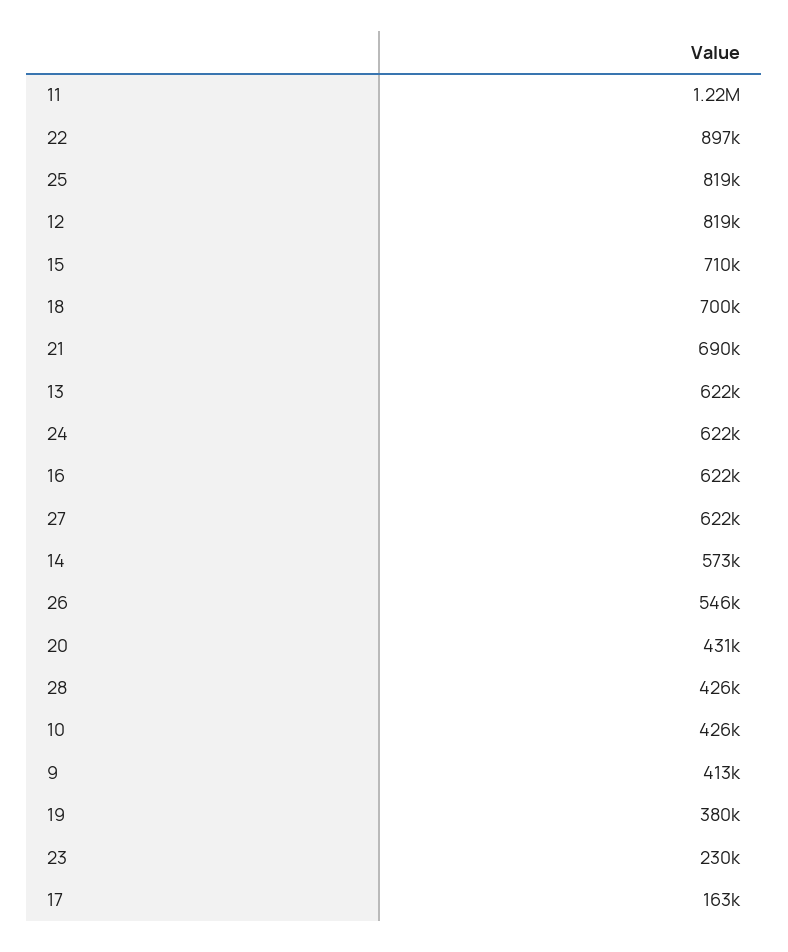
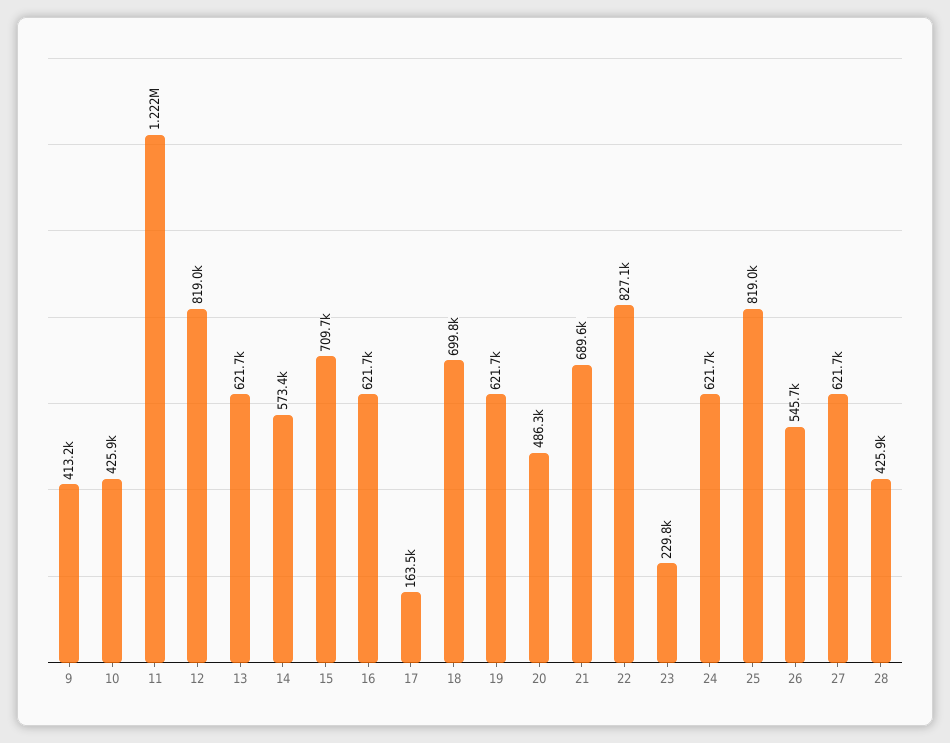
22: 897000 -> 827100
20: 431000 -> 486300
19: 380000 -> 621700

